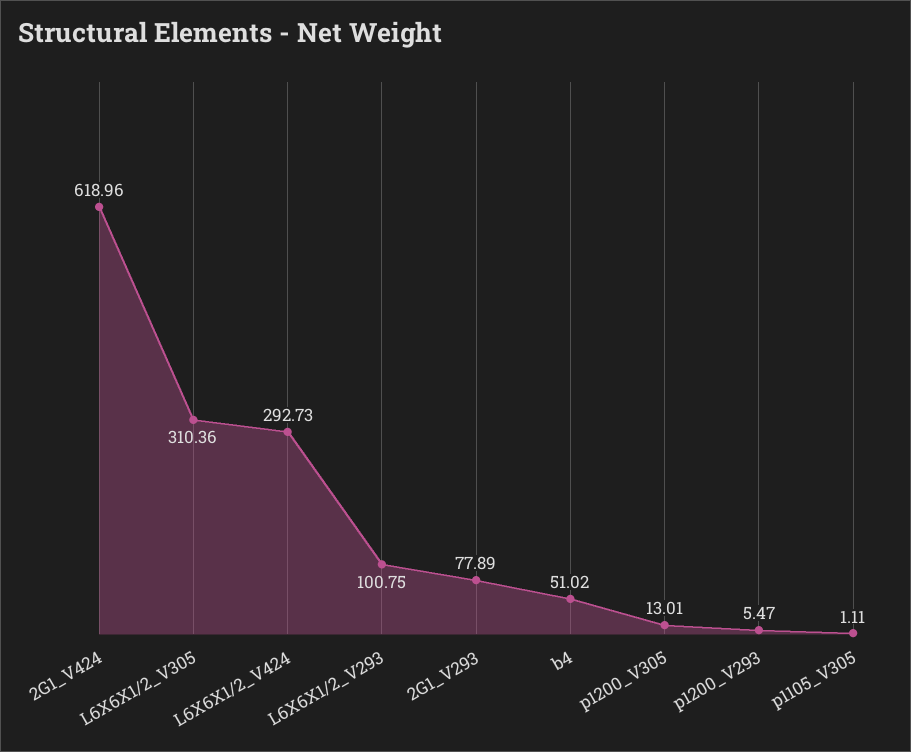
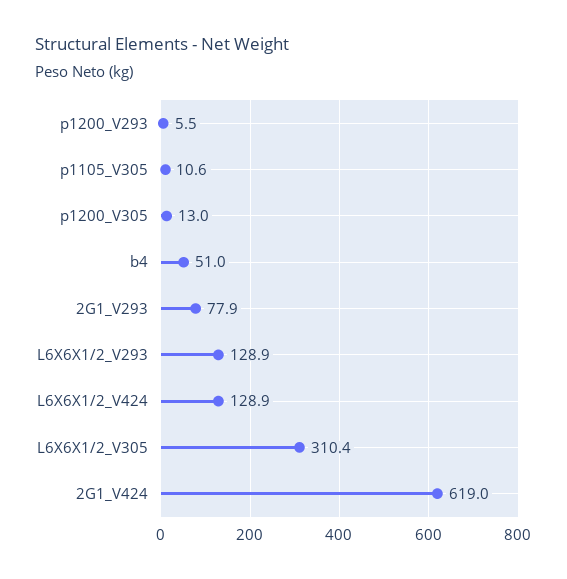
L6X6X1/2_V424: 292.73 -> 128.9
L6X6X1/2_V293: 100.75 -> 128.9
p1105_V305: 1.11 -> 10.6

